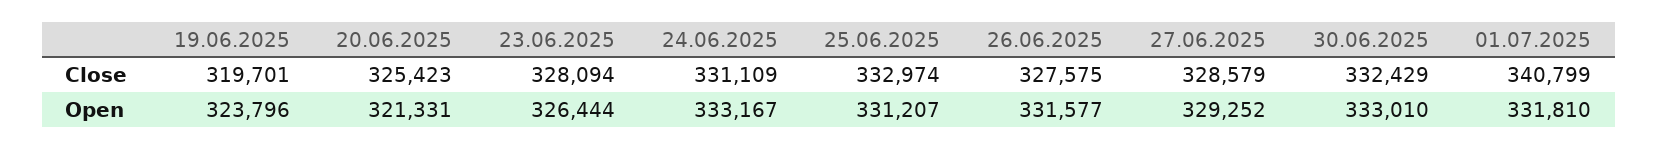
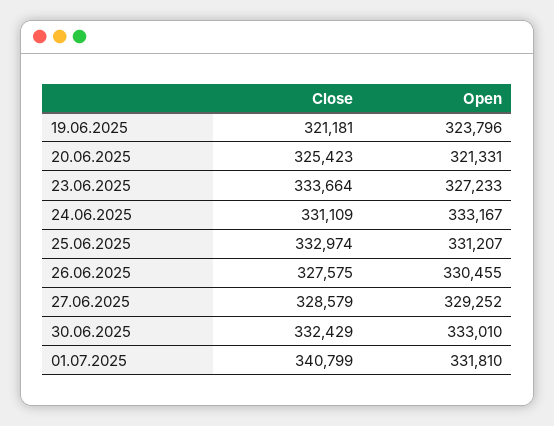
19.06.2025, Close: 319701 -> 321181
23.06.2025, Close: 328094 -> 333664
23.06.2025, Open: 326444 -> 327233
26.06.2025, Open: 331577 -> 330455

